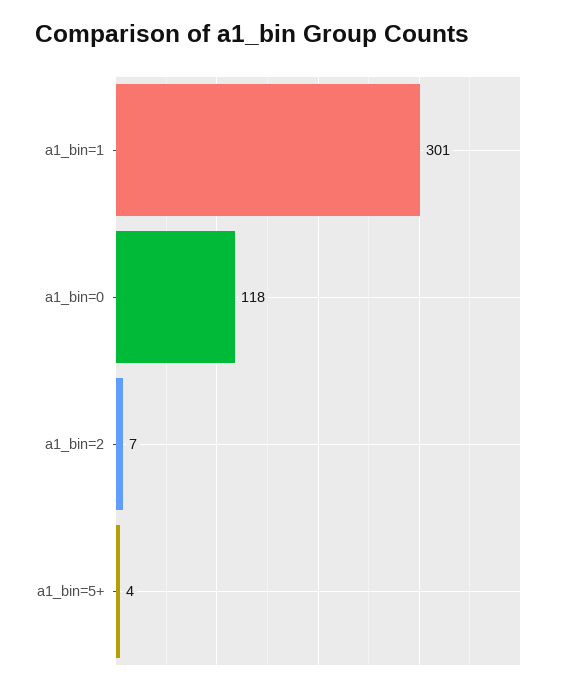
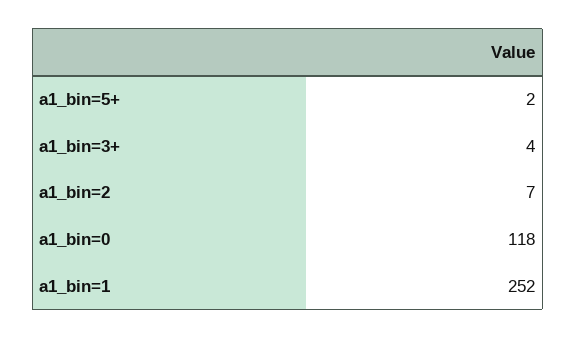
a1_bin=1: 301 -> 252
a1_bin=5+: 4 -> 2
a1_bin=3+: none -> 4

